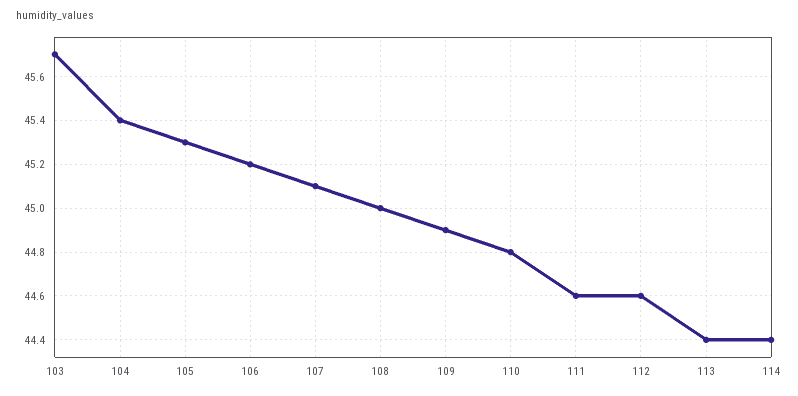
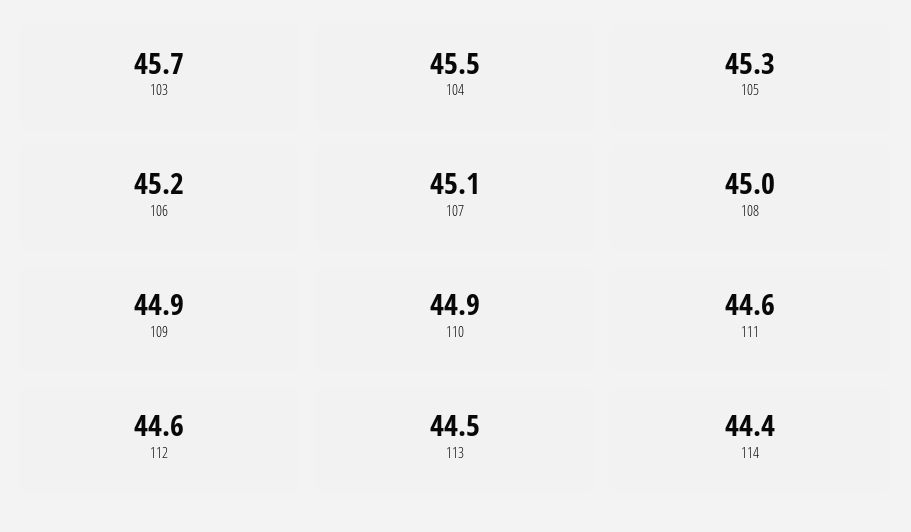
104: 45.4 -> 45.5
110: 44.8 -> 44.9
113: 44.4 -> 44.5

